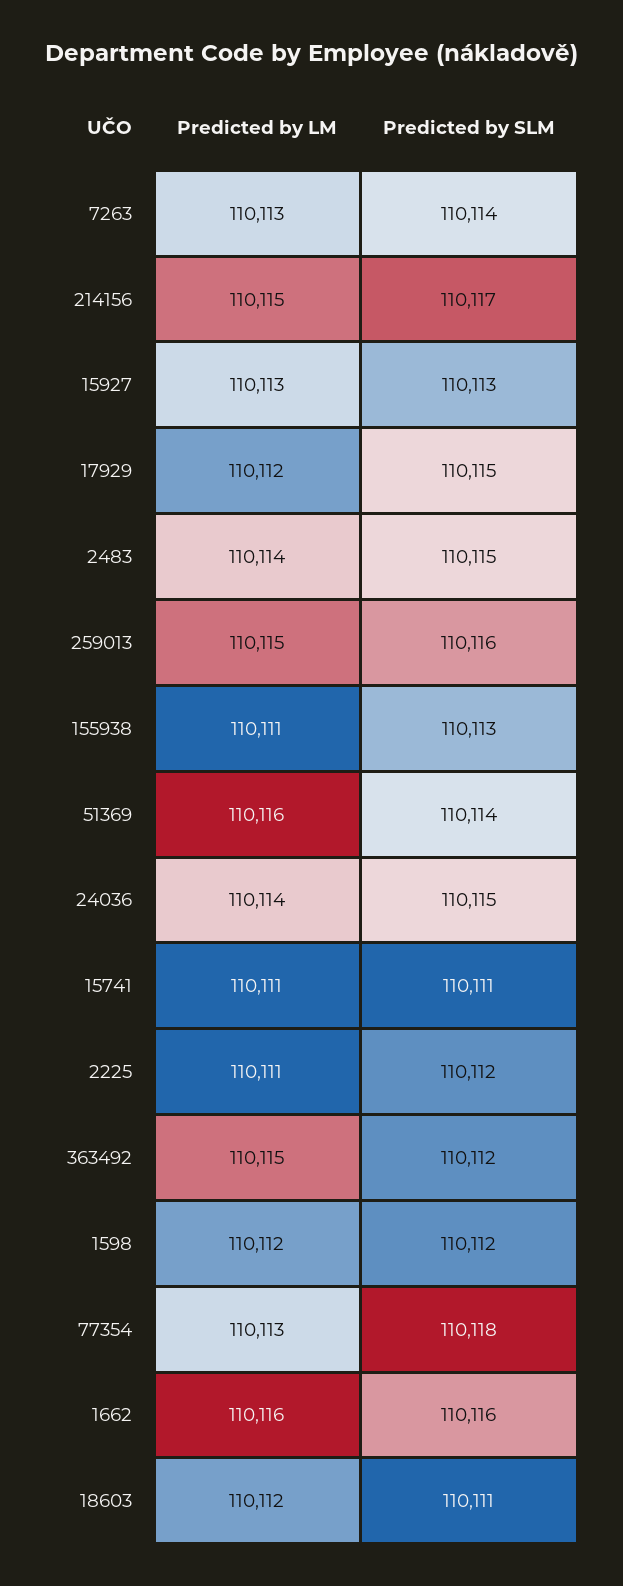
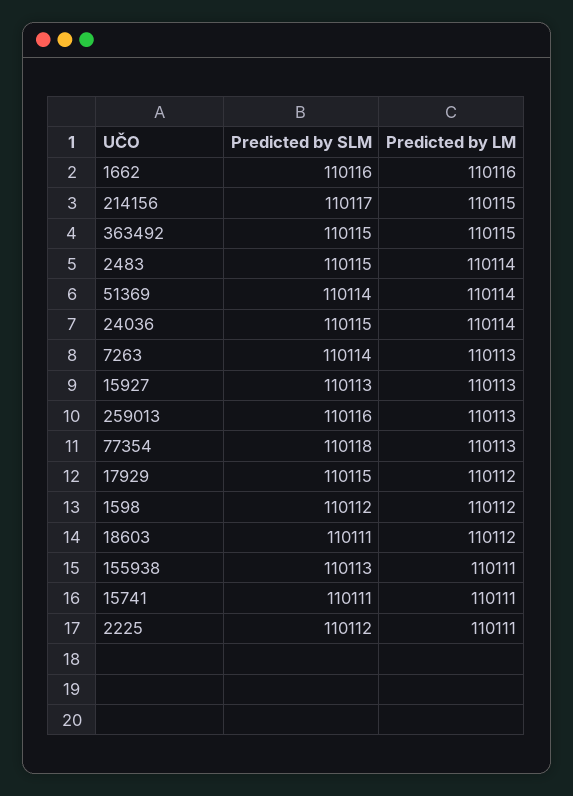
Predicted by LM, 259013: 110115 -> 110113
Predicted by LM, 51369: 110116 -> 110114
Predicted by SLM, 363492: 110112 -> 110115

